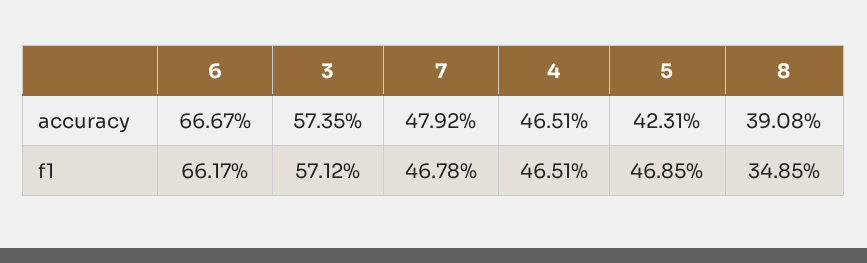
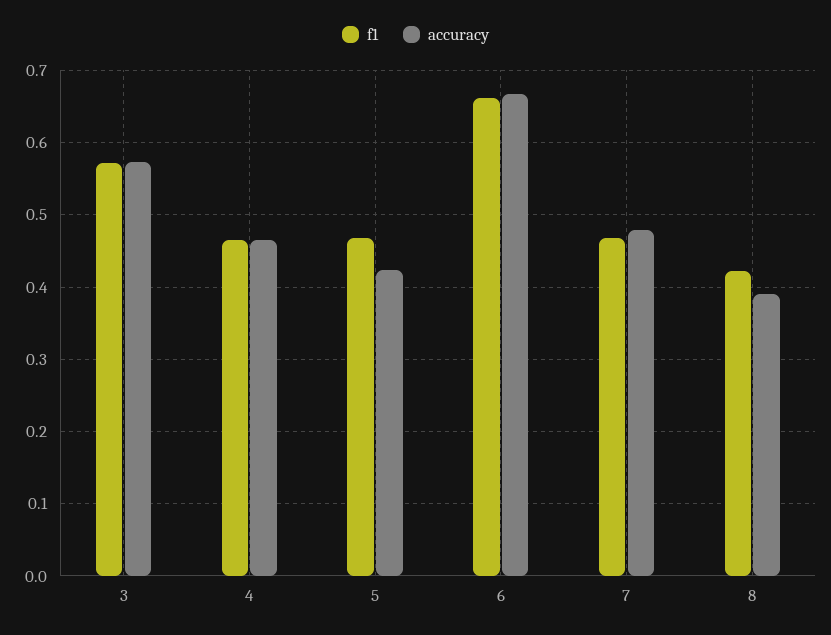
f1, 8: 0.3485 -> 0.42

